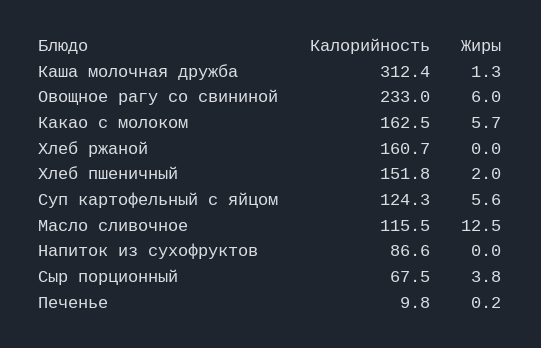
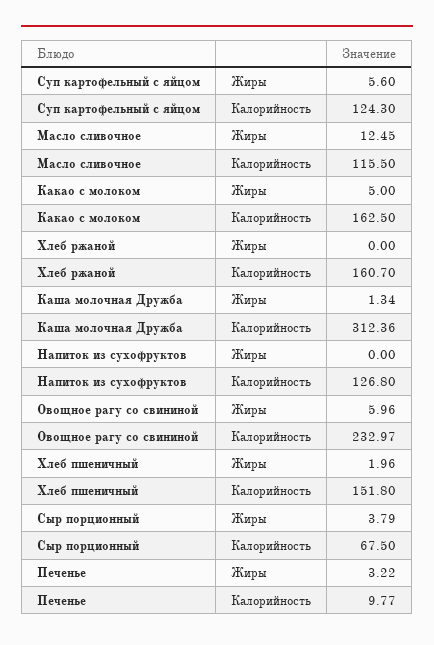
Жиры, Какао с молоком: 5.7 -> 5
Калорийность, Напиток из сухофруктов: 86.6 -> 126.8
Жиры, Печенье: 0.2 -> 3.22

